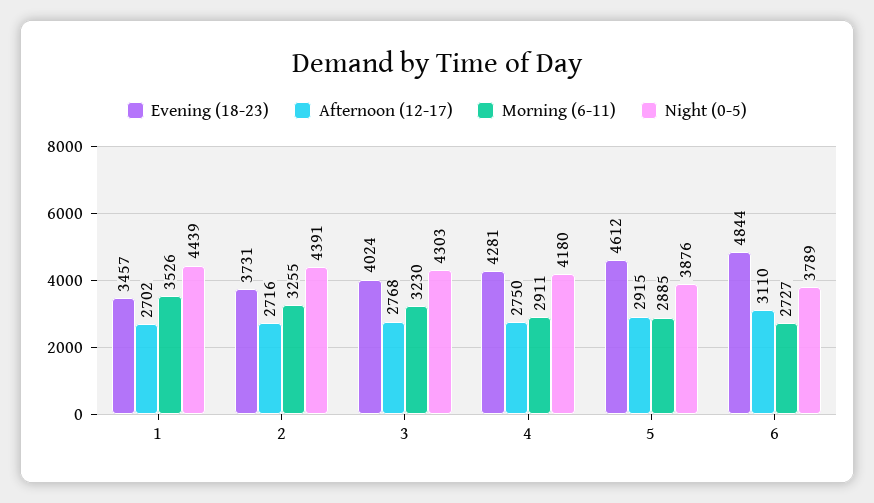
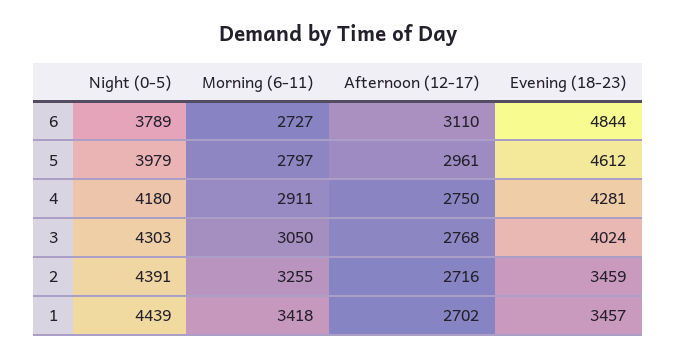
Morning (6-11), 1: 3526 -> 3418
Evening (18-23), 2: 3731 -> 3459
Morning (6-11), 3: 3230 -> 3050
Afternoon (12-17), 5: 2915 -> 2961
Morning (6-11), 5: 2885 -> 2797
Night (0-5), 5: 3876 -> 3979

